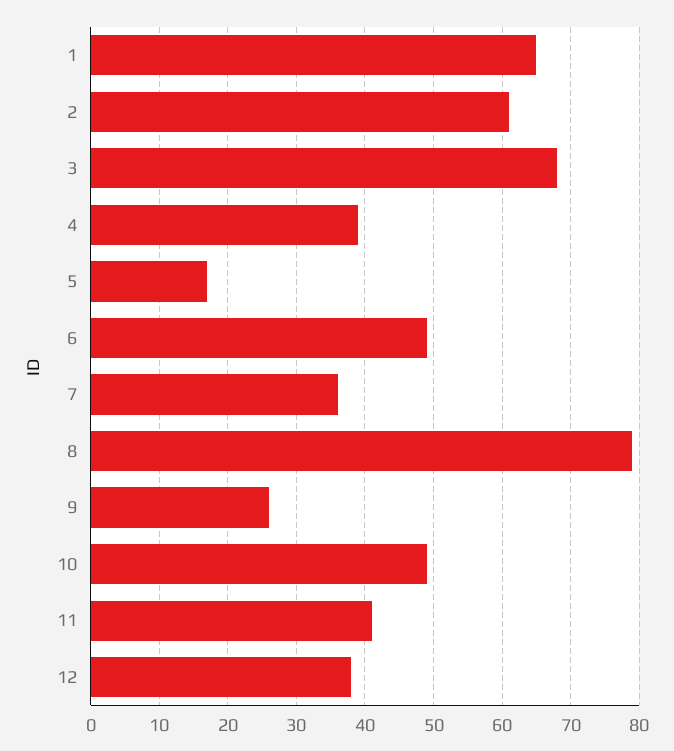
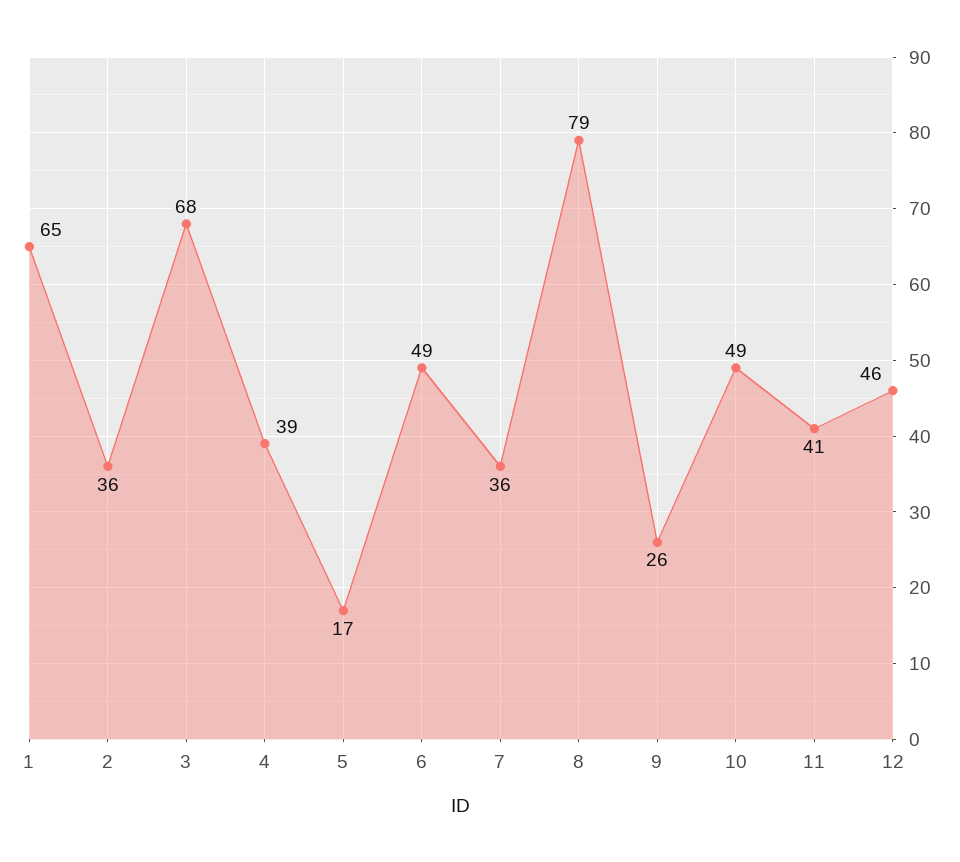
2: 61 -> 36
12: 38 -> 46

